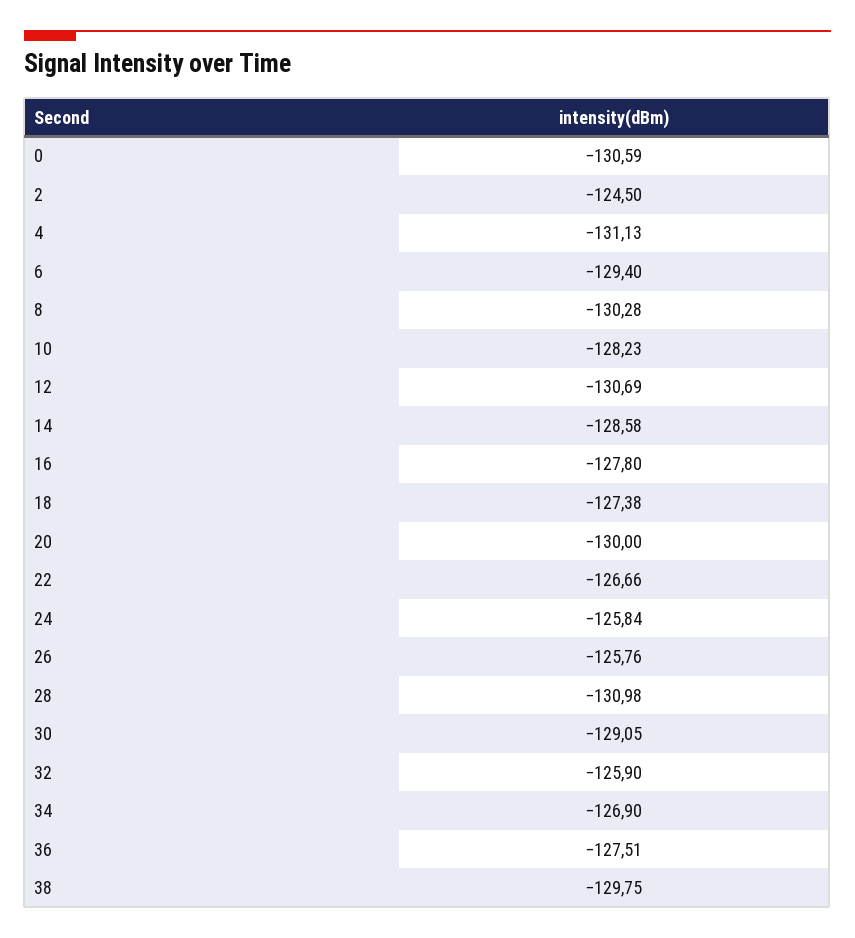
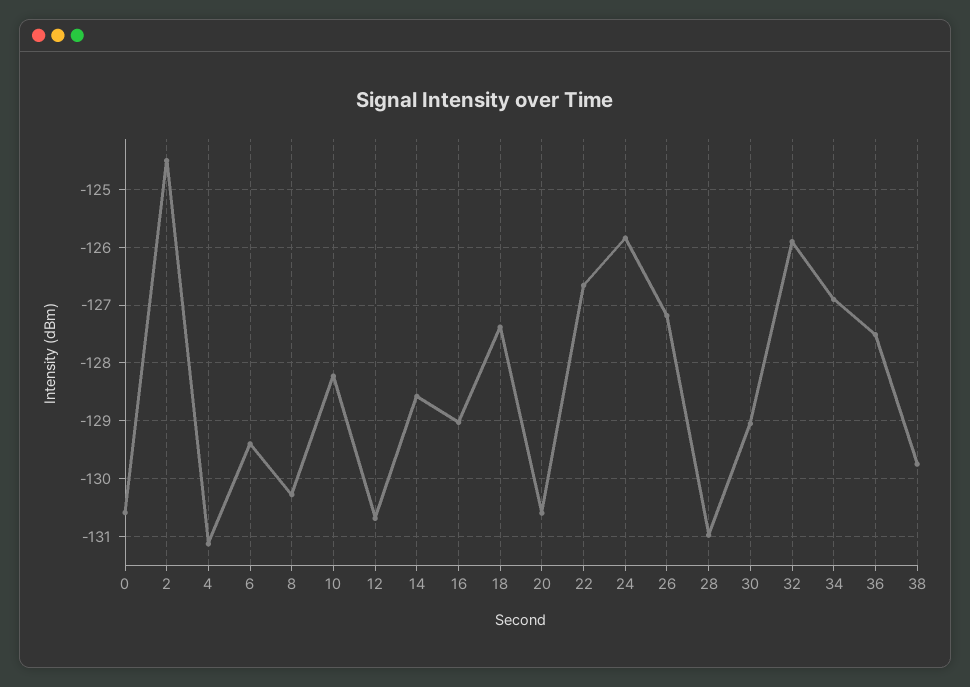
16: -127.8 -> -129
20: -130 -> -130.6
26: -125.76 -> -127.2

